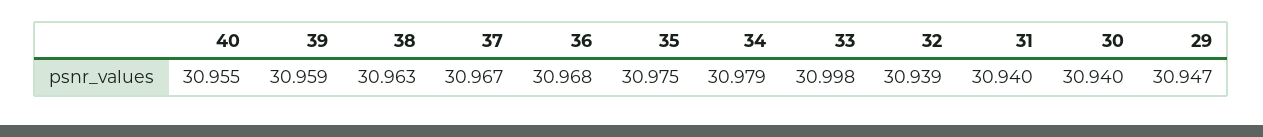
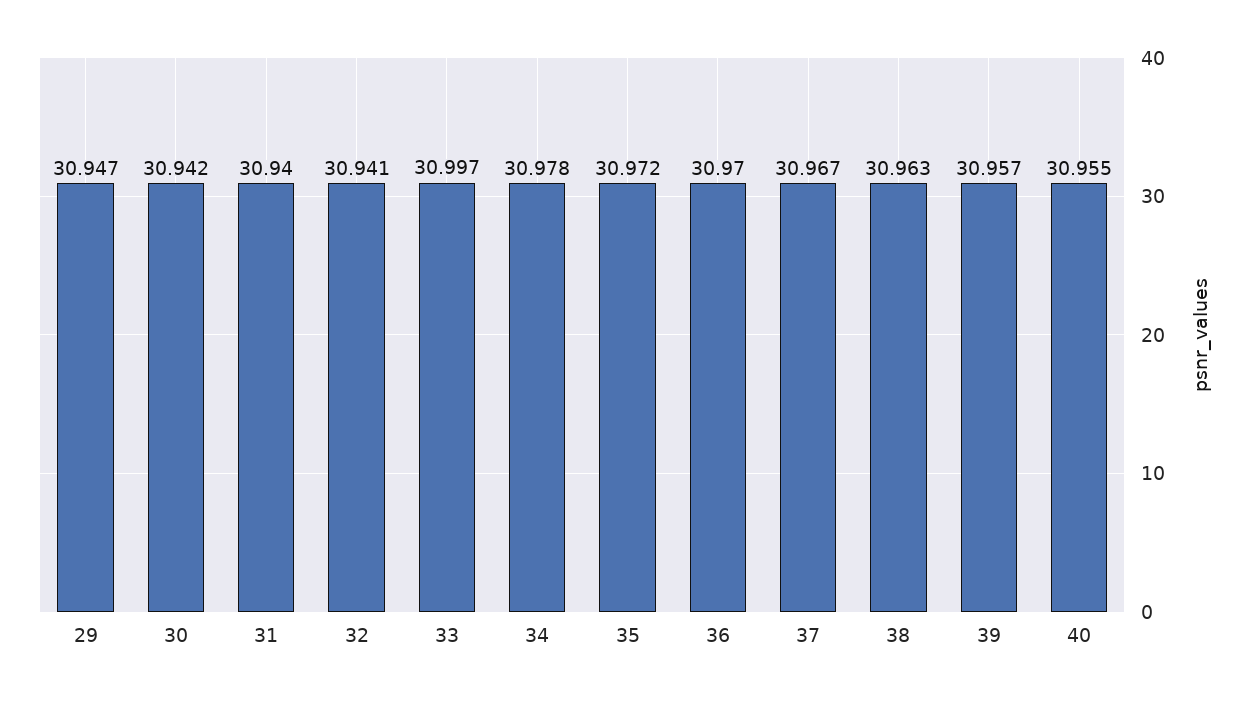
39: 30.959 -> 30.957
36: 30.968 -> 30.97
35: 30.975 -> 30.972
34: 30.979 -> 30.978
33: 30.998 -> 30.997
32: 30.939 -> 30.941
30: 30.94 -> 30.942

